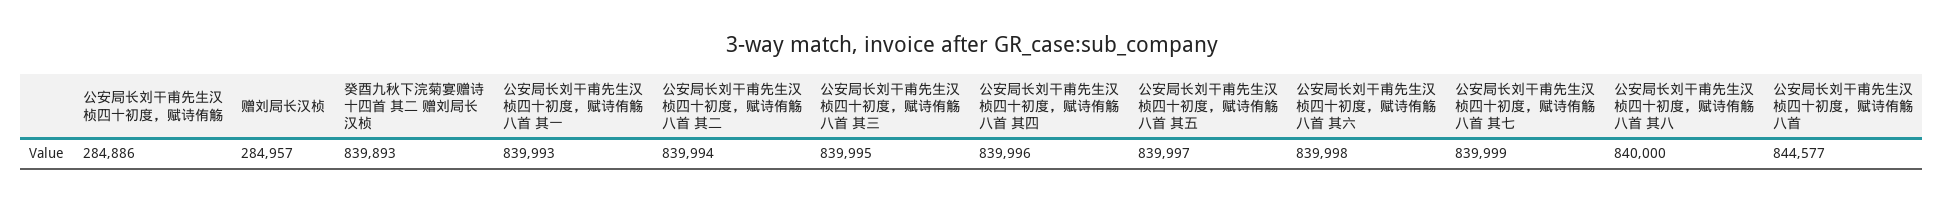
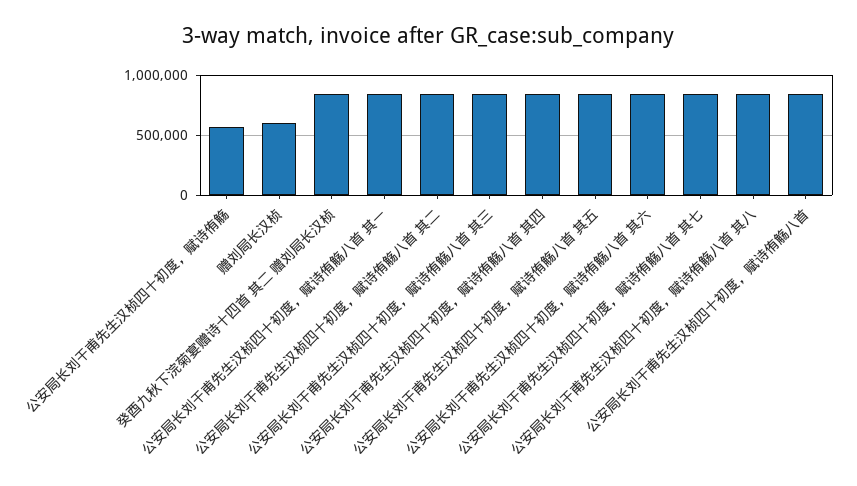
公安局长刘干甫先生汉桢四十初度，赋诗侑觞: 284886 -> 600000
赠刘局长汉桢: 284957 -> 600000

